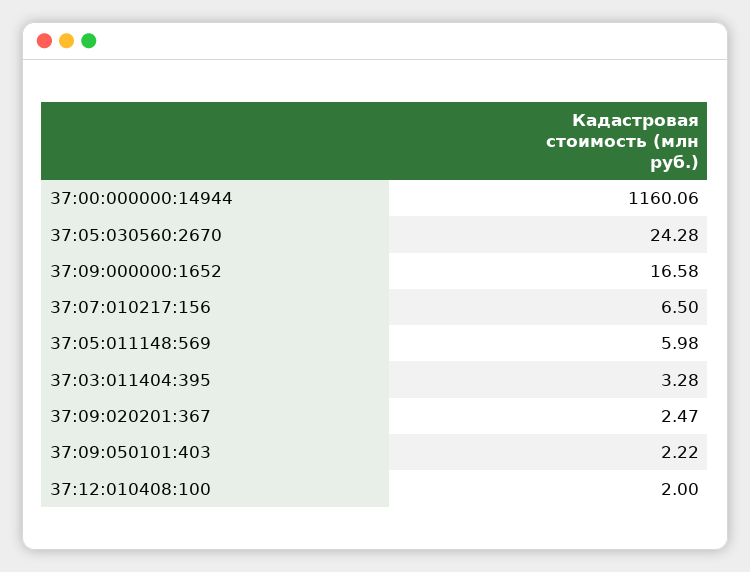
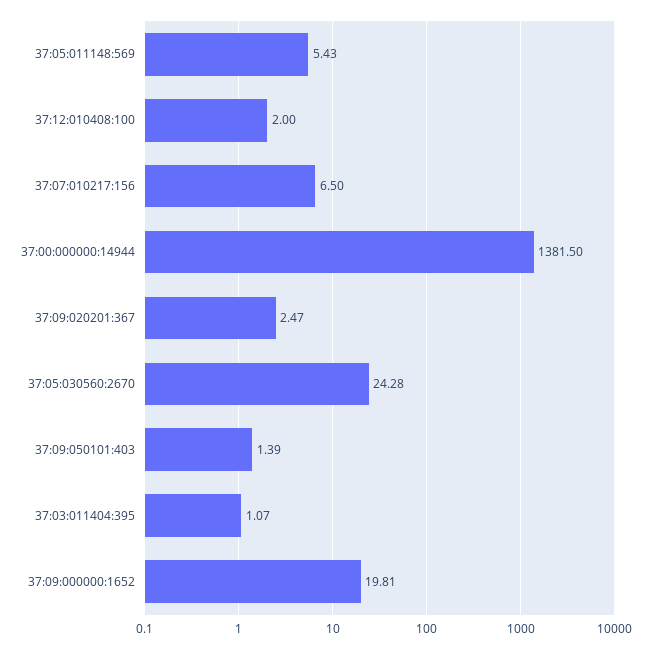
37:00:000000:14944: 1160.06 -> 1381.5
37:09:000000:1652: 16.58 -> 19.81
37:05:011148:569: 5.98 -> 5.43
37:03:011404:395: 3.28 -> 1.07
37:09:050101:403: 2.22 -> 1.39

